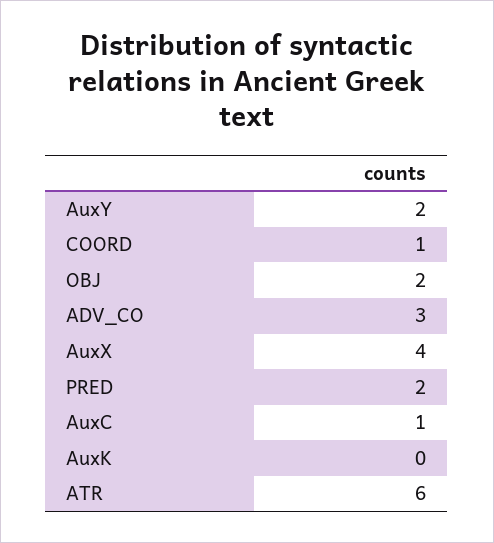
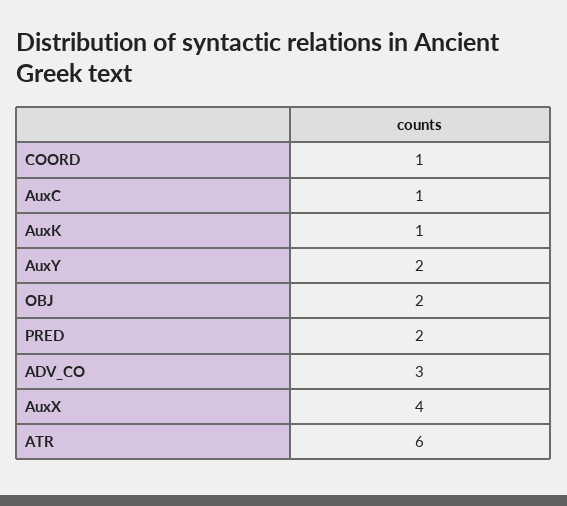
AuxK: 0 -> 1

